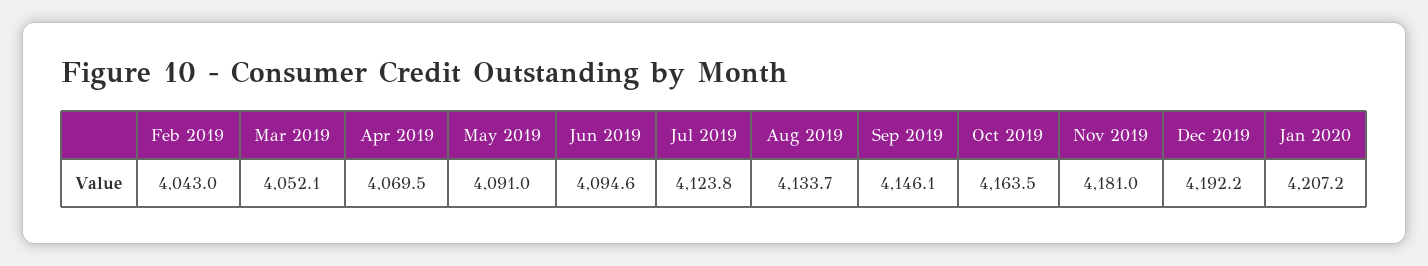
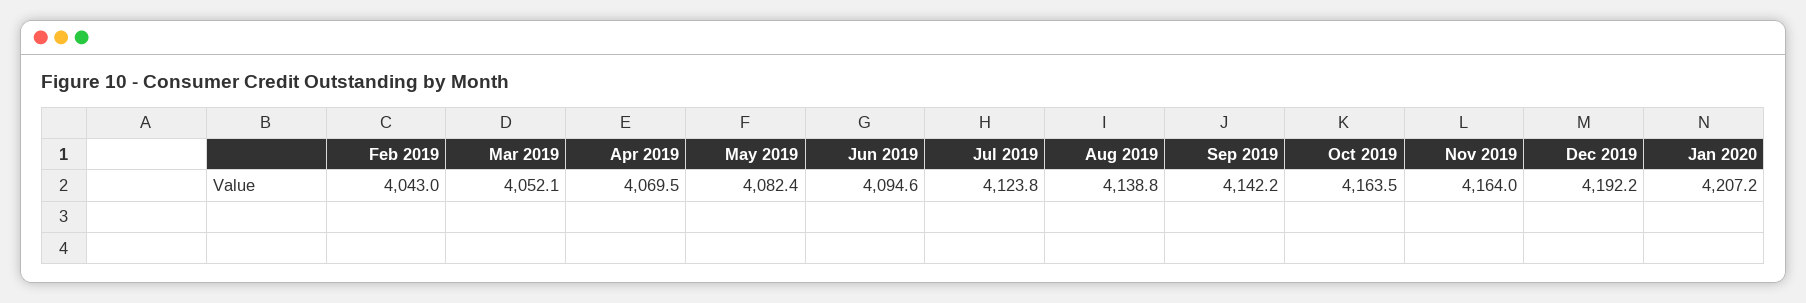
May 2019: 4091 -> 4082.4
Aug 2019: 4133.7 -> 4138.8
Sep 2019: 4146.1 -> 4142.2
Nov 2019: 4181 -> 4164

